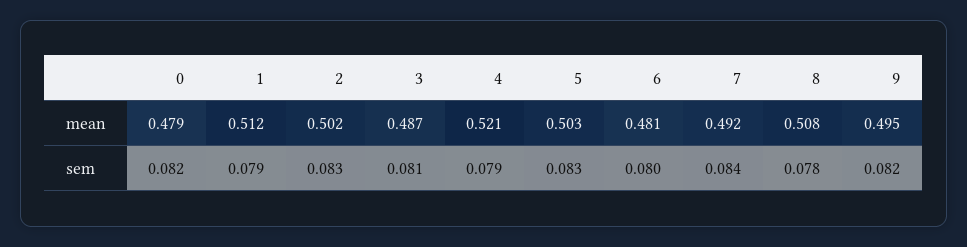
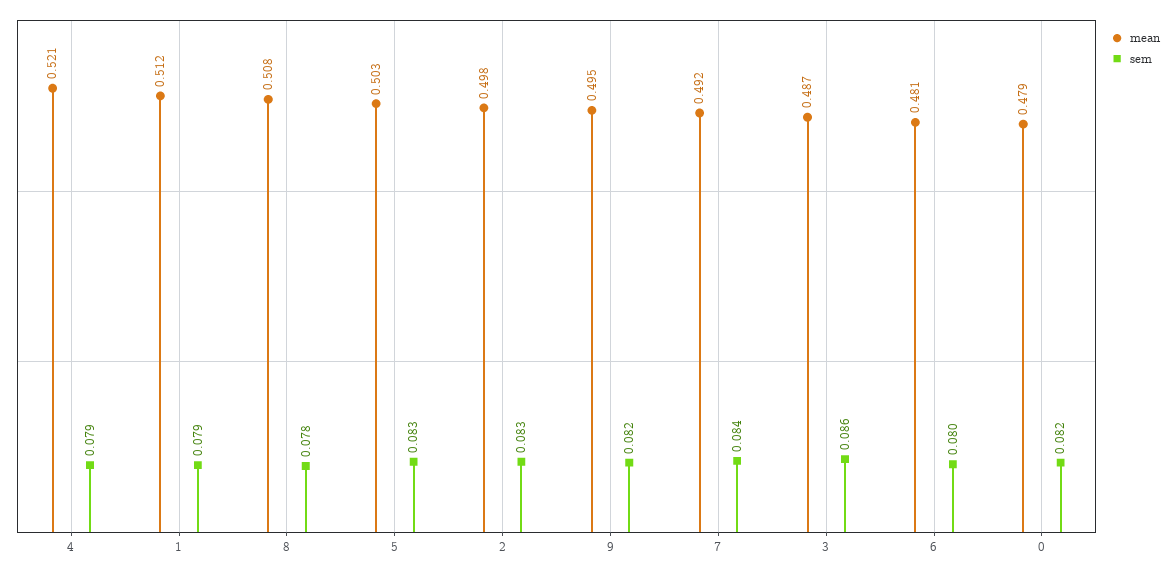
mean, 2: 0.502 -> 0.498
sem, 3: 0.081 -> 0.086

